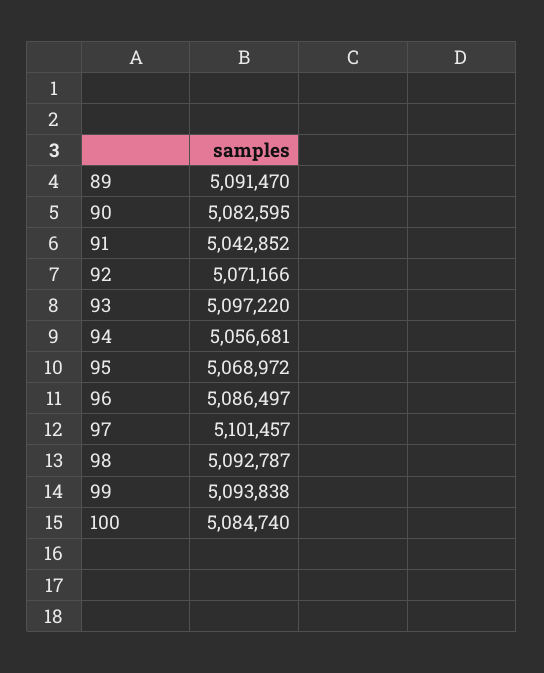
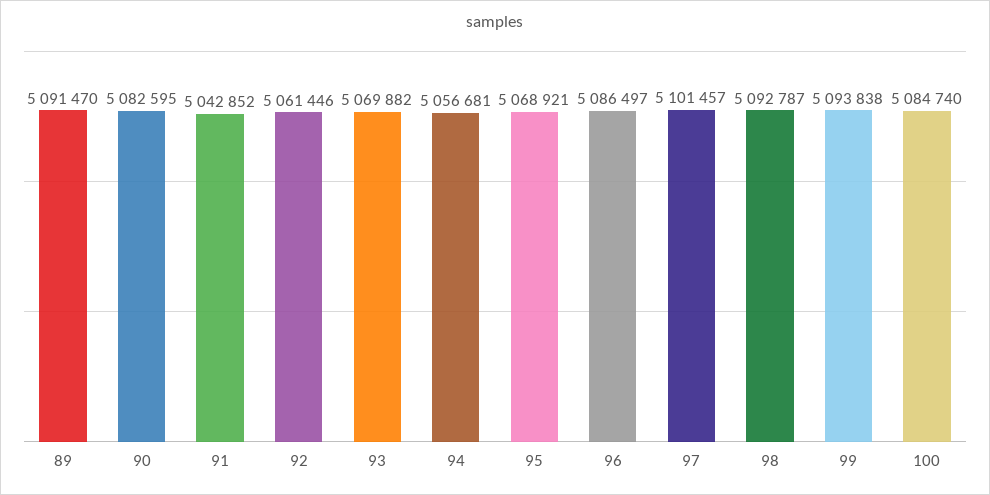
92: 5071166 -> 5061446
93: 5097220 -> 5069882
95: 5068972 -> 5068921

